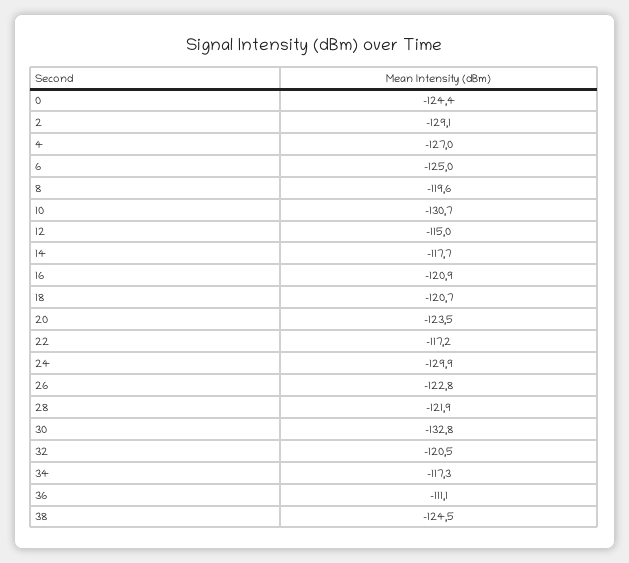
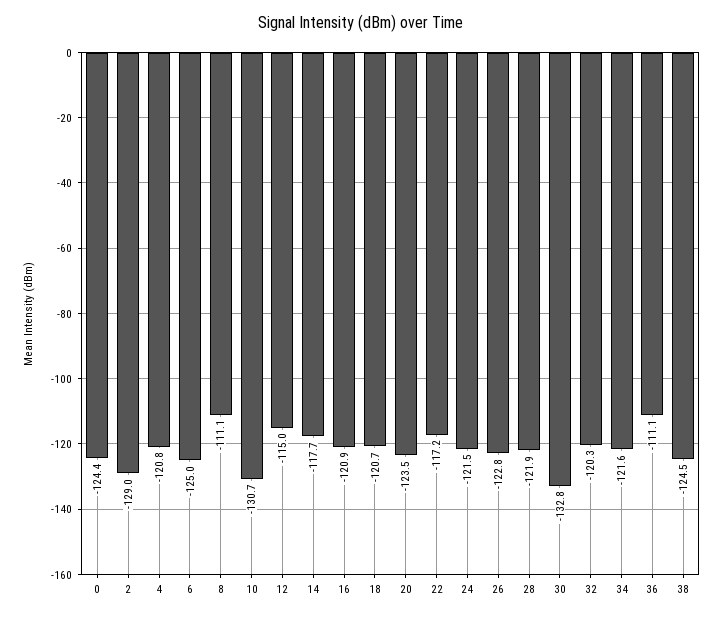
2: -129.1 -> -129
4: -127 -> -120.8
8: -119.6 -> -111.1
24: -129.9 -> -121.5
32: -120.5 -> -120.3
34: -117.3 -> -121.6

